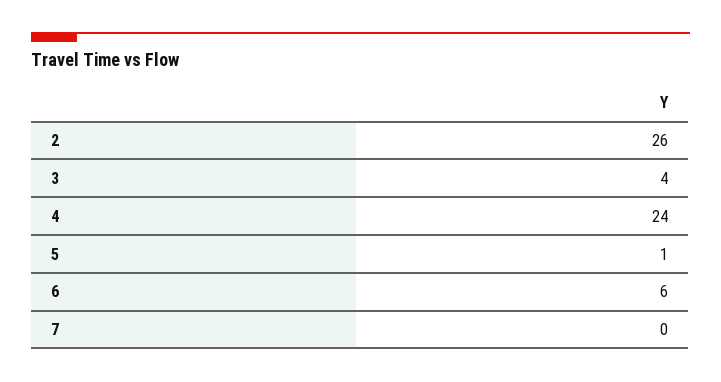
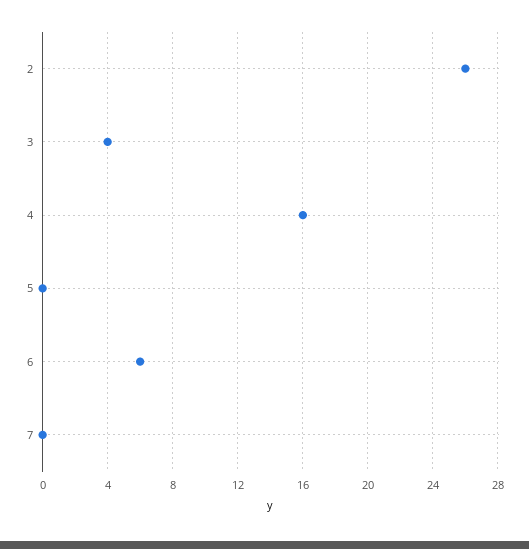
4: 24 -> 16
5: 1 -> 0

